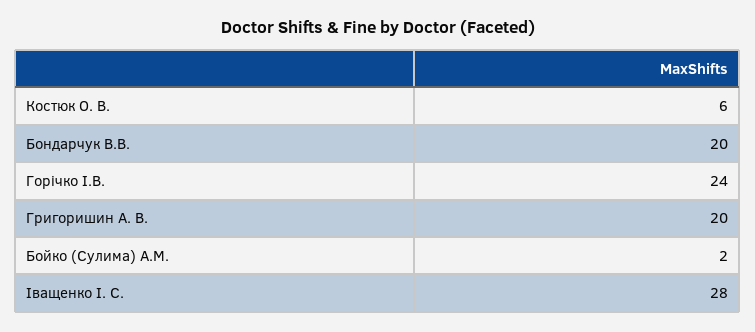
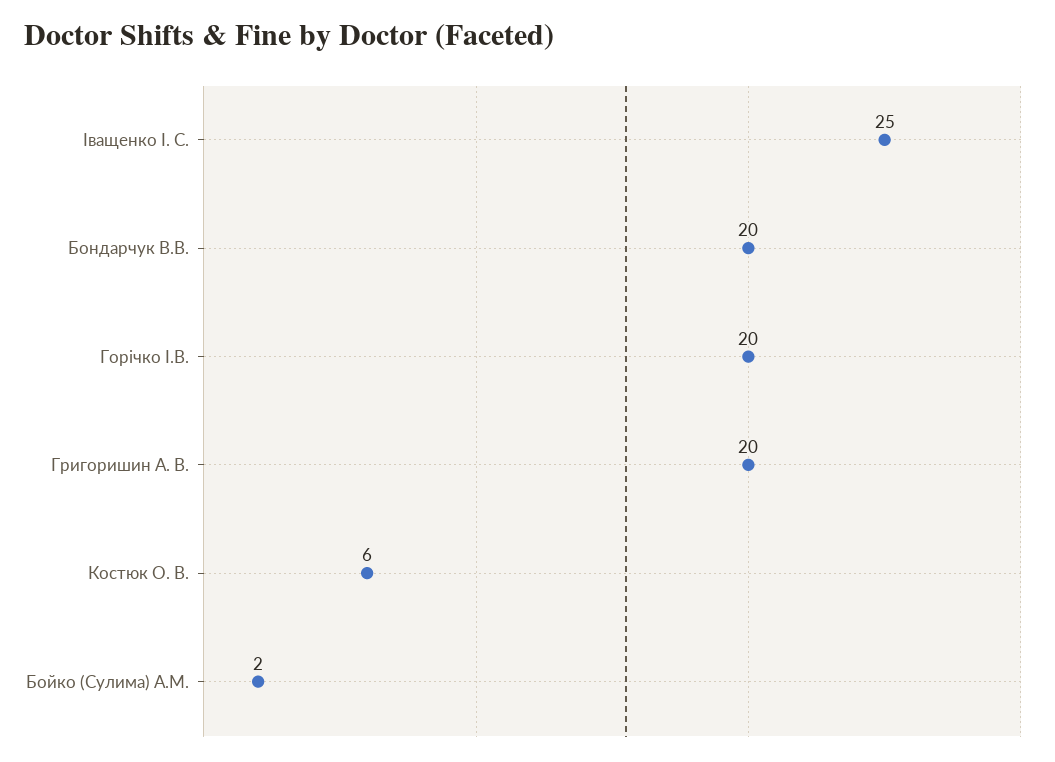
Горічко І.В.: 24 -> 20
Іващенко І. С.: 28 -> 25

